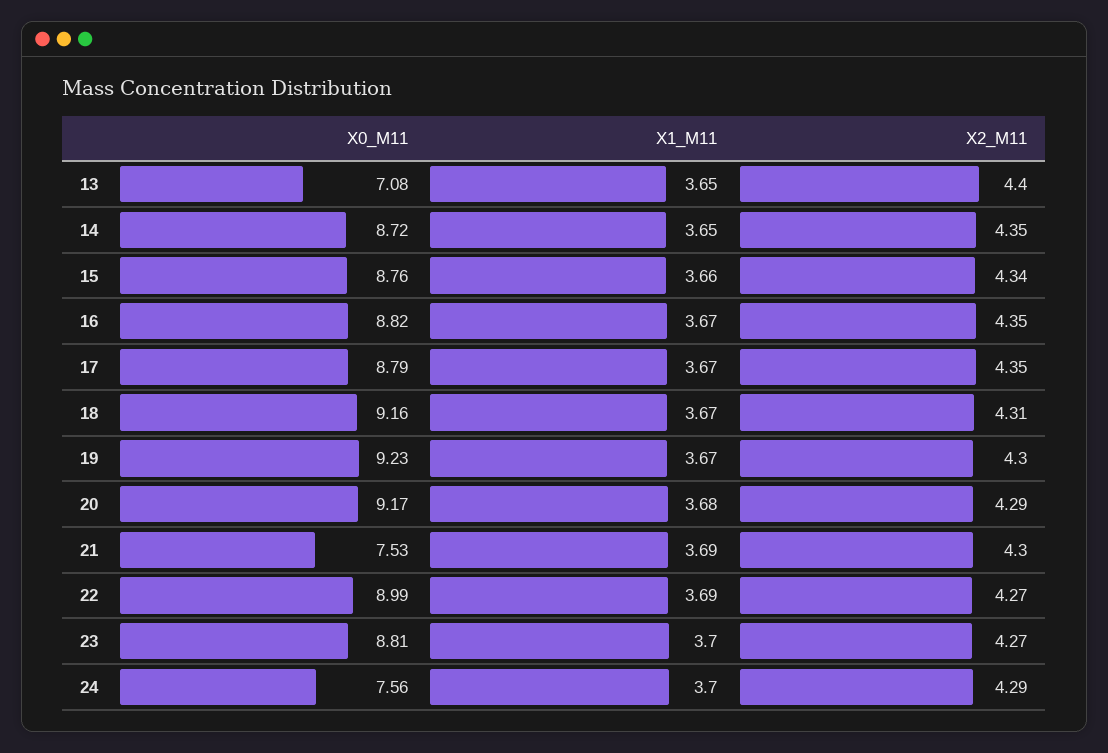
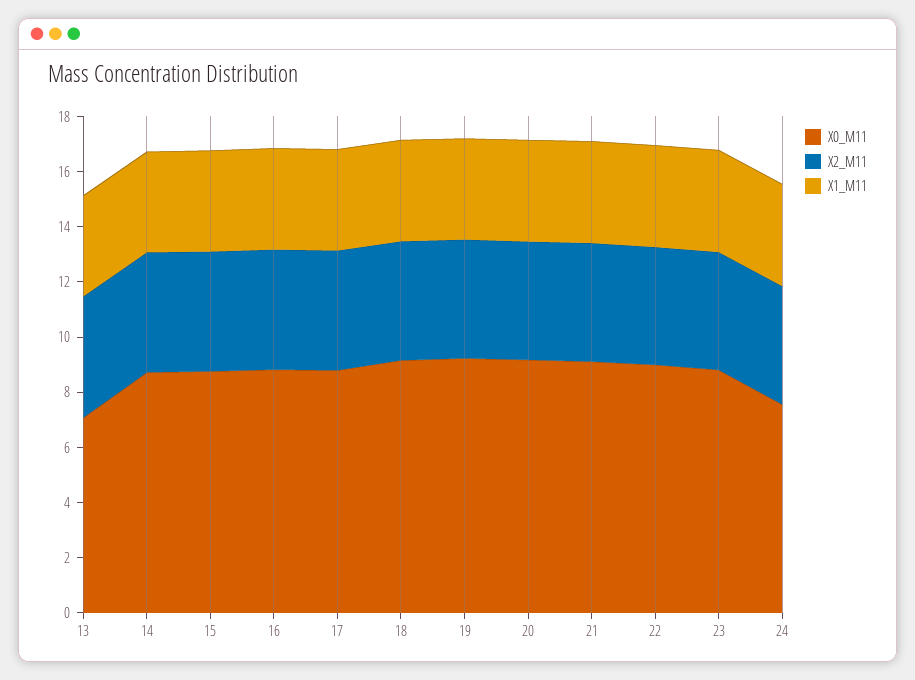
X0_M11, 21: 7.53 -> 9

